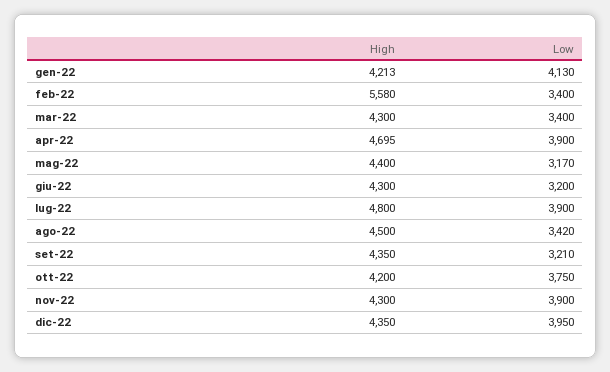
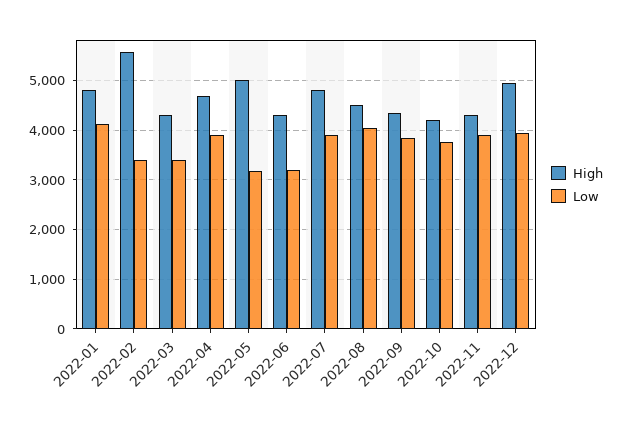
High, gen-22: 4213 -> 4800
High, mag-22: 4400 -> 5000
Low, ago-22: 3420 -> 4000
Low, set-22: 3210 -> 3800
High, dic-22: 4350 -> 5000

